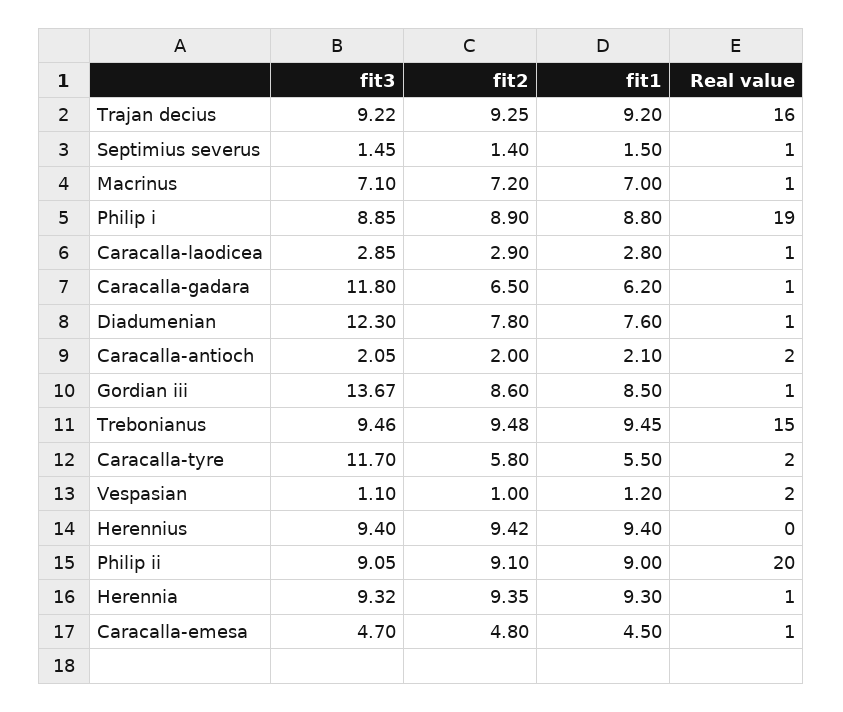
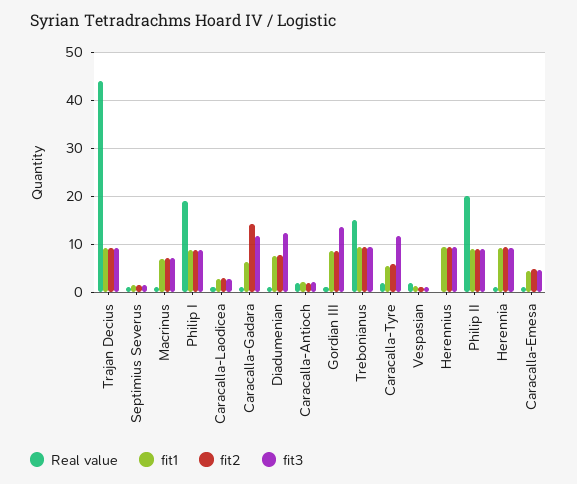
Real value, Trajan decius: 16 -> 44
fit2, Caracalla-gadara: 6.5 -> 14

